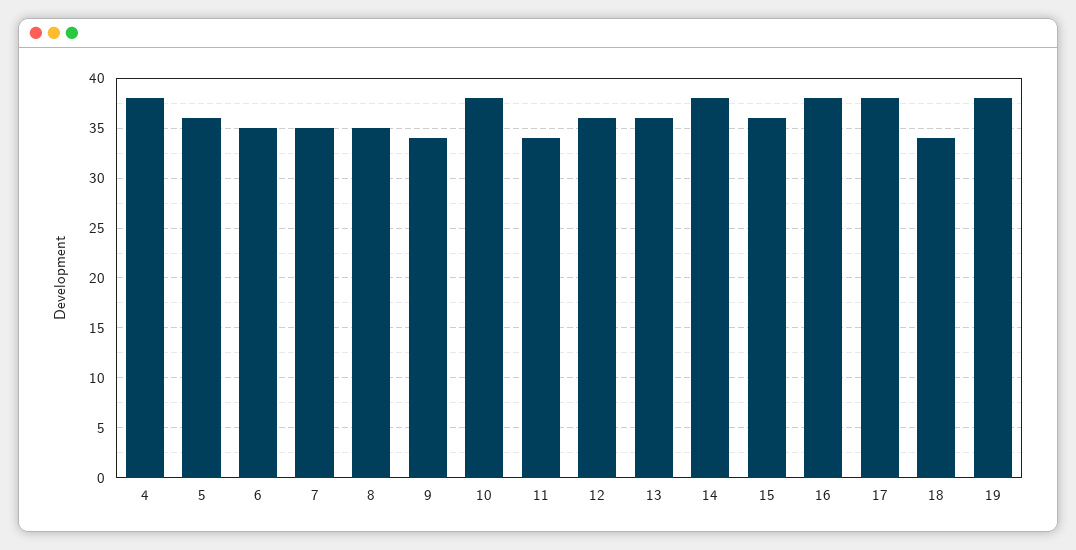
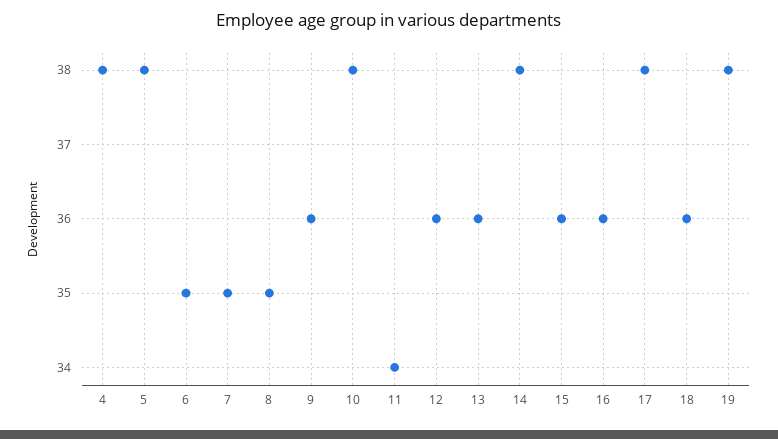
5: 36 -> 38
9: 34 -> 36
16: 38 -> 36
18: 34 -> 36

